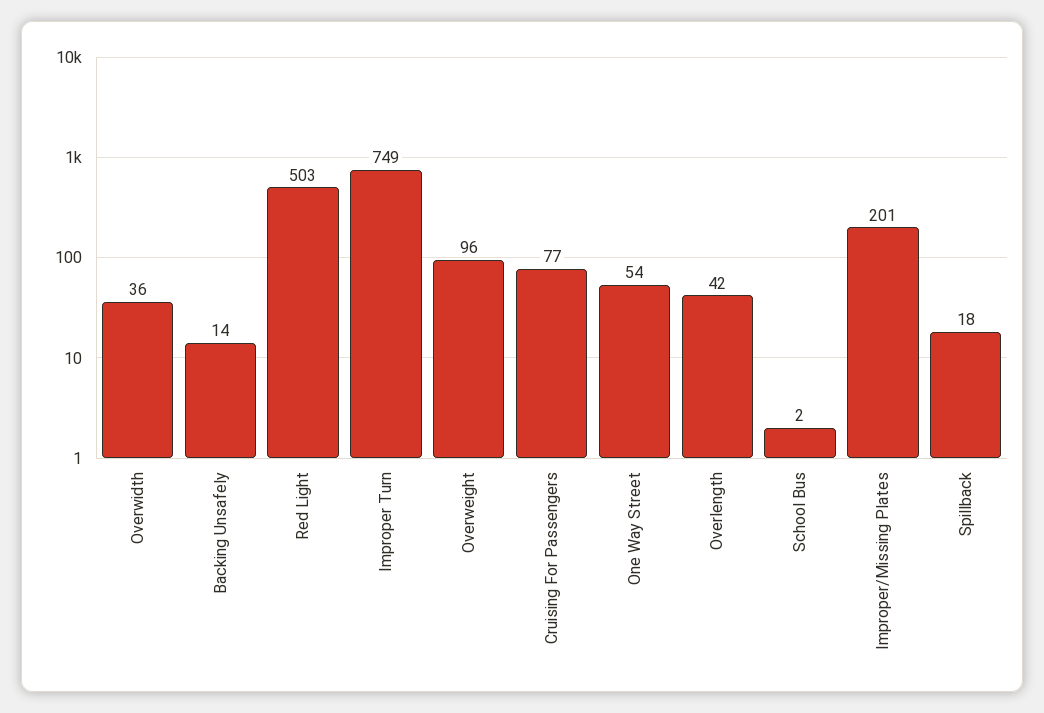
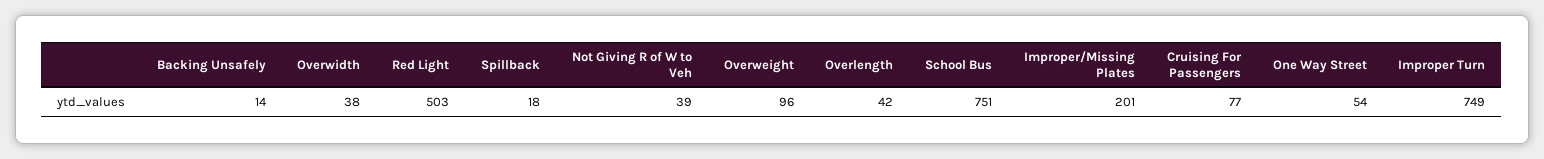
Overwidth: 36 -> 38
School Bus: 2 -> 751
Not Giving R of W to Veh: none -> 39

